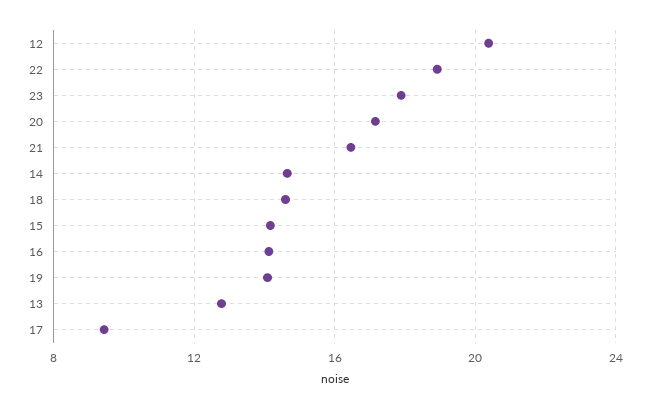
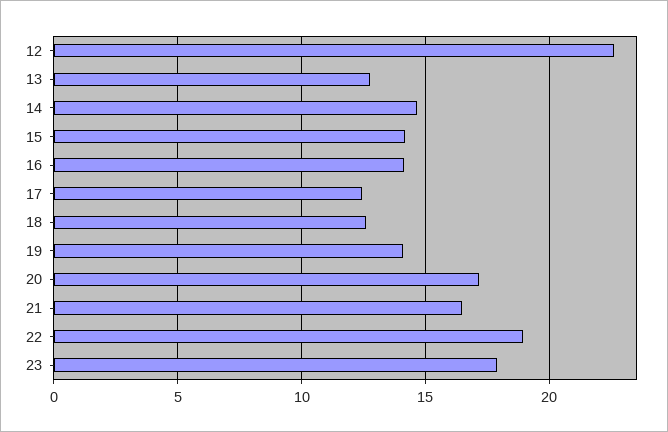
12: 20.5 -> 22.5
18: 14.5 -> 12.5
17: 9.5 -> 12.5

